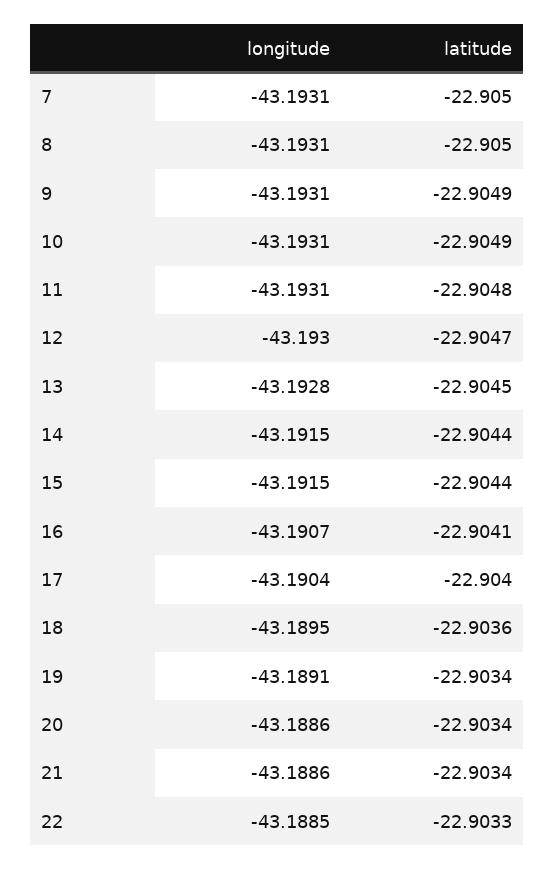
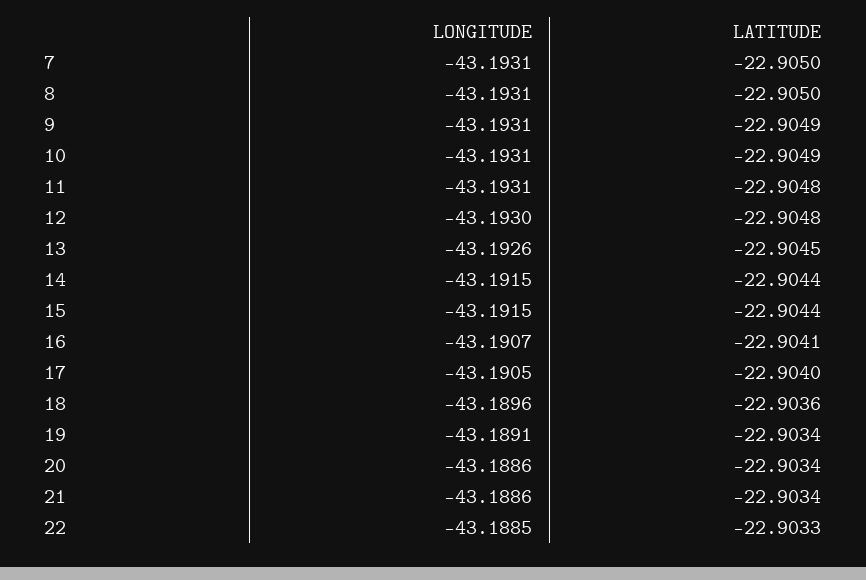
latitude, 12: -22.9047 -> -22.9048
longitude, 13: -43.1928 -> -43.1926
longitude, 17: -43.1904 -> -43.1905
longitude, 18: -43.1895 -> -43.1896

